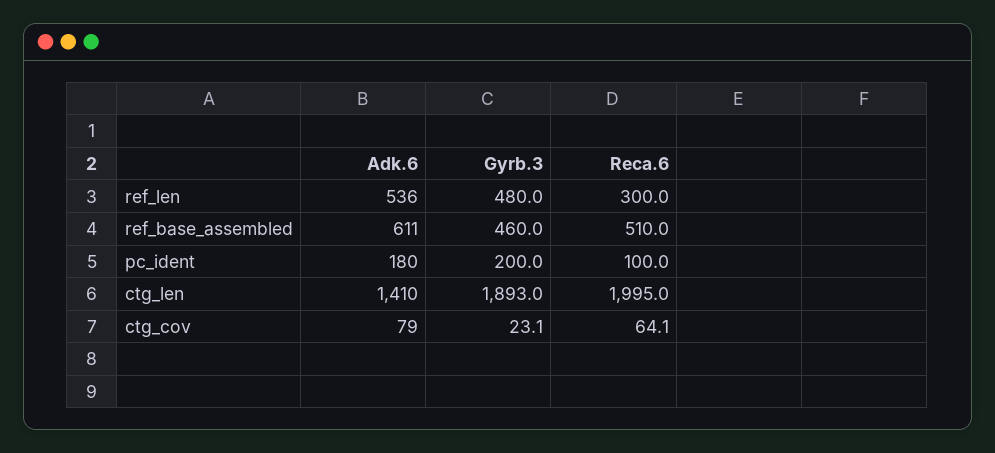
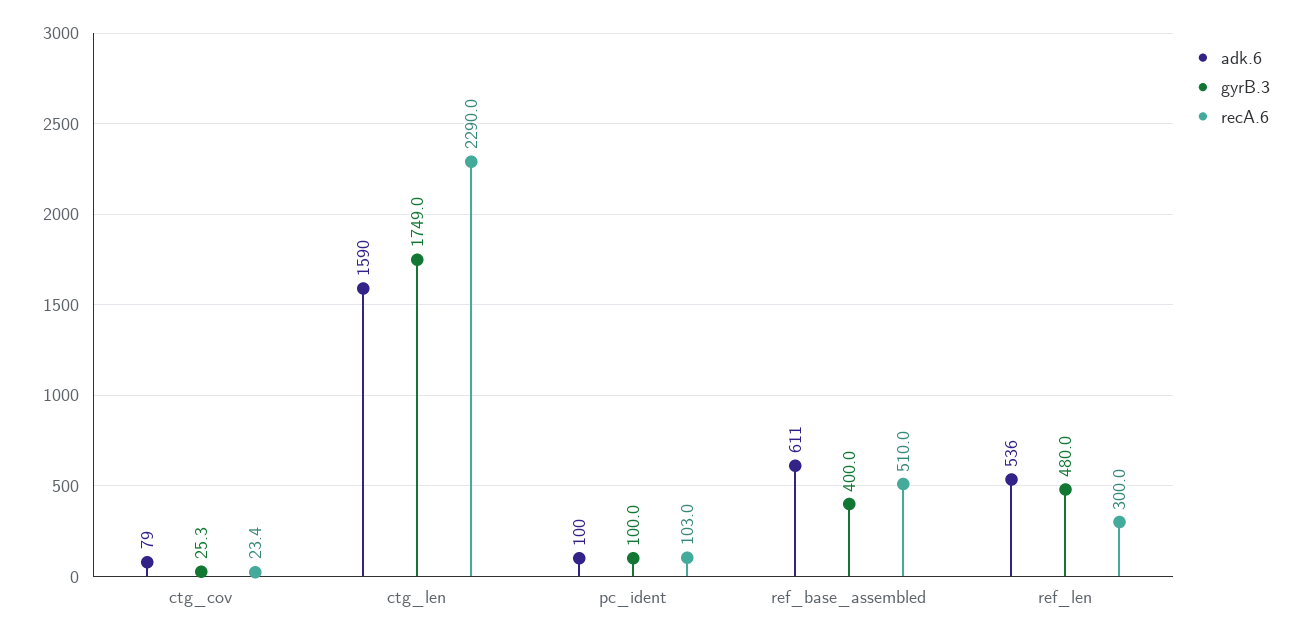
Gyrb.3, ref_base_assembled: 460 -> 400
Adk.6, pc_ident: 180 -> 100
Gyrb.3, pc_ident: 200 -> 100
Reca.6, pc_ident: 100 -> 103
Adk.6, ctg_len: 1410 -> 1590
Gyrb.3, ctg_len: 1893 -> 1749
Reca.6, ctg_len: 1995 -> 2290
Gyrb.3, ctg_cov: 23.1 -> 25.3
Reca.6, ctg_cov: 64.1 -> 23.4

